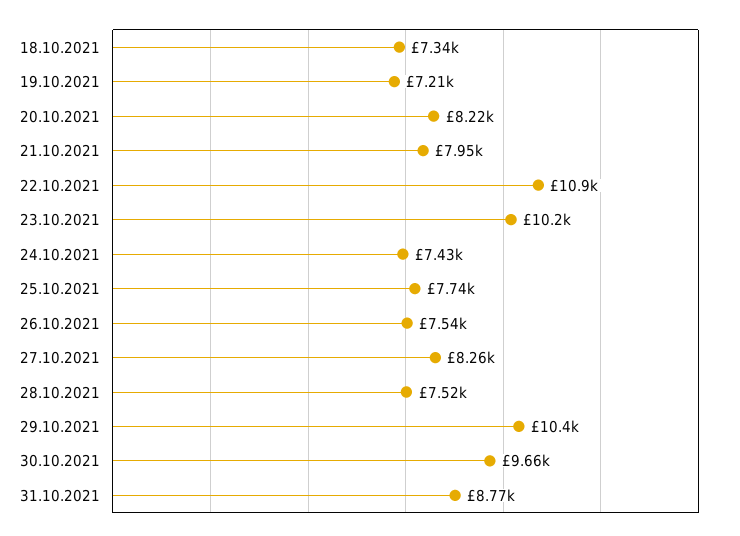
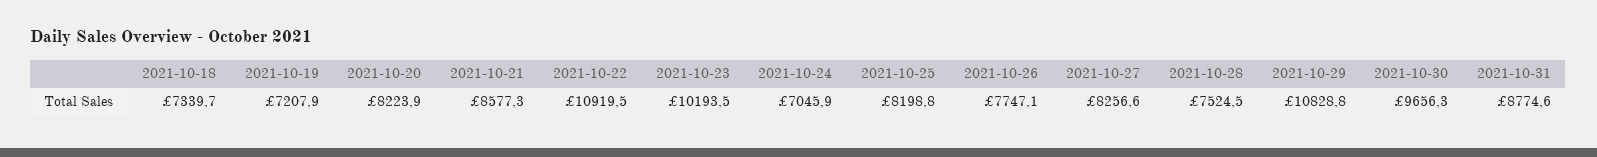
21.10.2021: 7950 -> 8577.3
24.10.2021: 7430 -> 7045.9
25.10.2021: 7740 -> 8198.8
26.10.2021: 7540 -> 7747.1
29.10.2021: 10400 -> 10828.8

